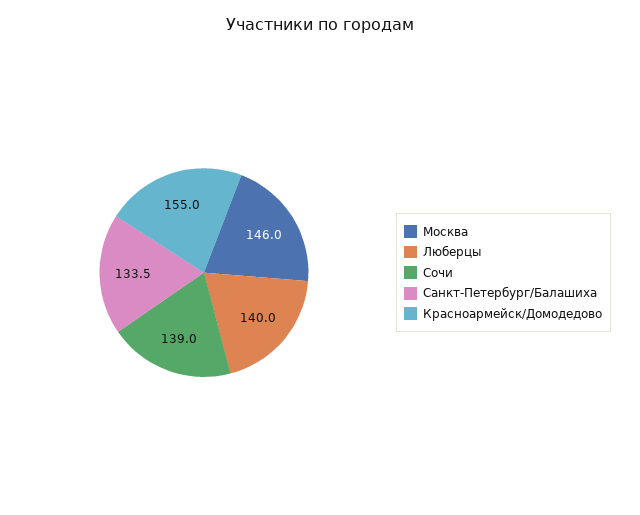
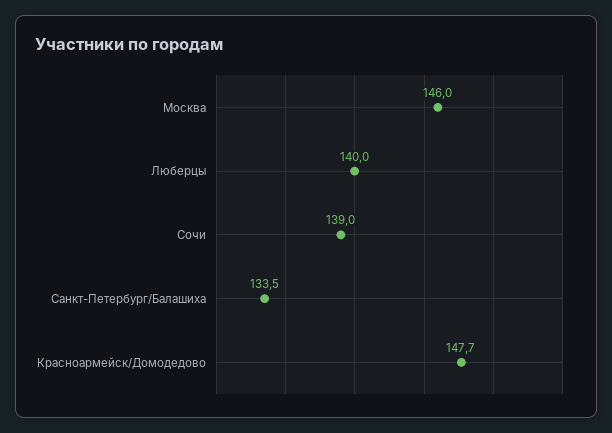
Красноармейск/Домодедово: 155 -> 147.7

